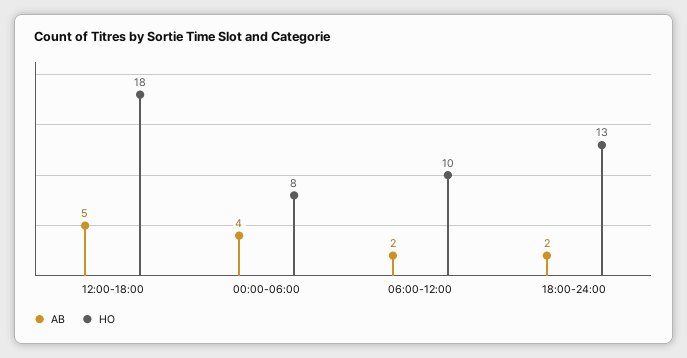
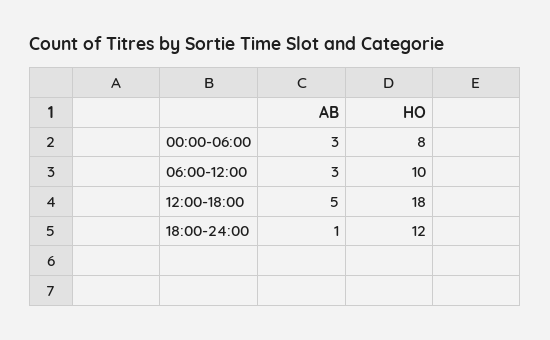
AB, 00:00-06:00: 4 -> 3
AB, 06:00-12:00: 2 -> 3
AB, 18:00-24:00: 2 -> 1
HO, 18:00-24:00: 13 -> 12

